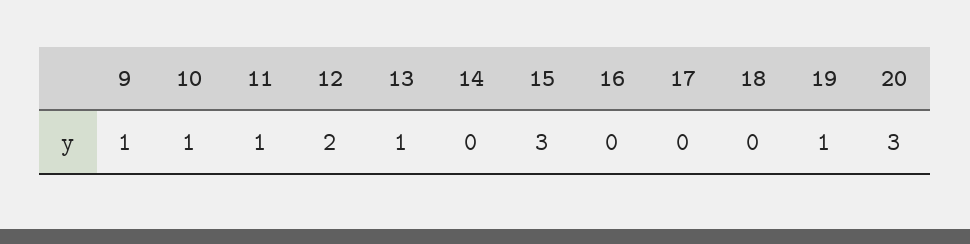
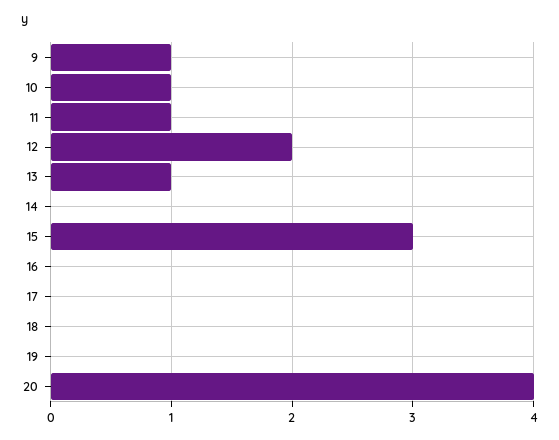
19: 1 -> 0
20: 3 -> 4

